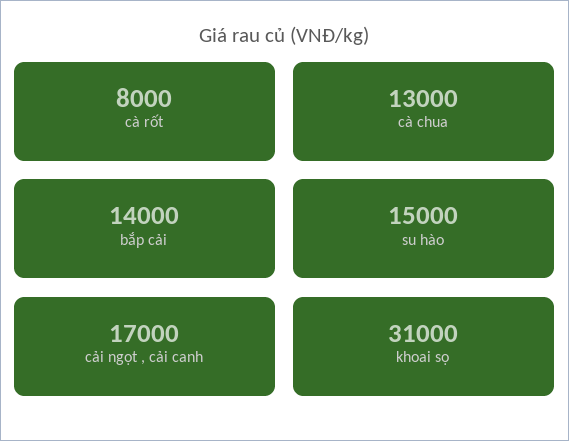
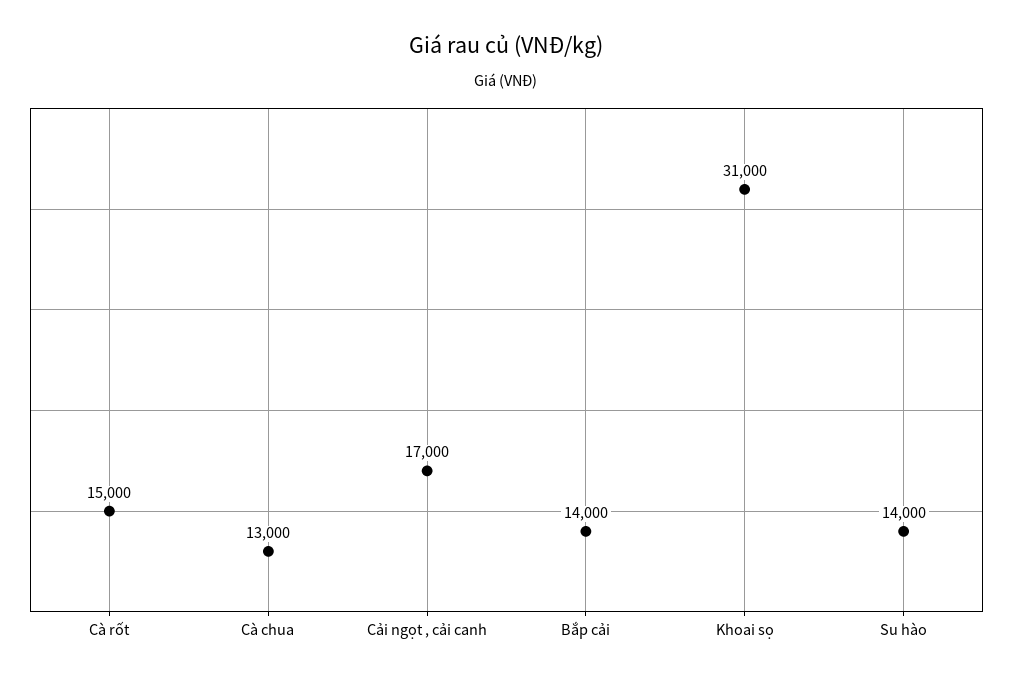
cà rốt: 8000 -> 15000
su hào: 15000 -> 14000

